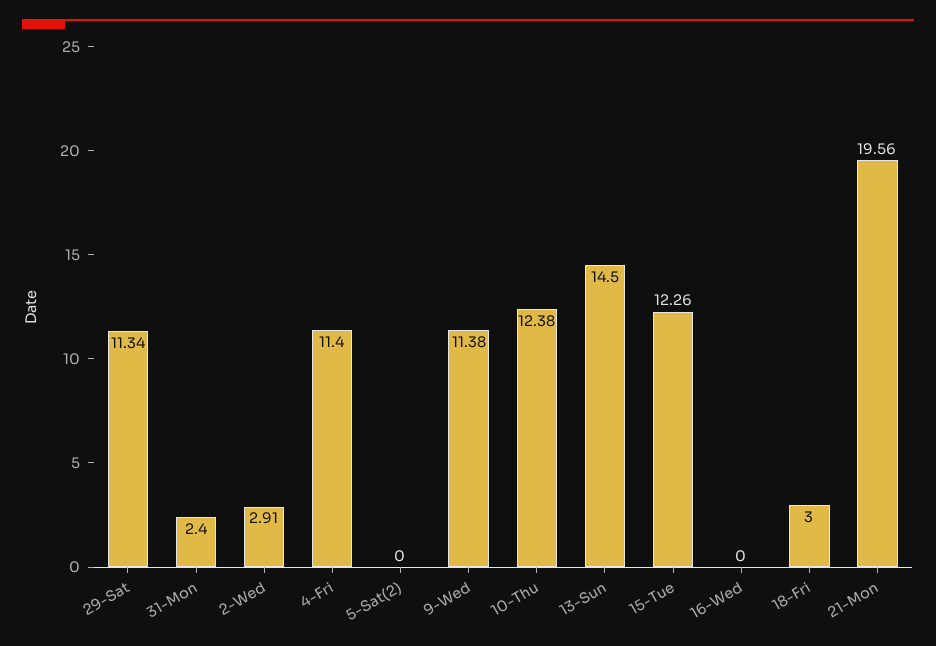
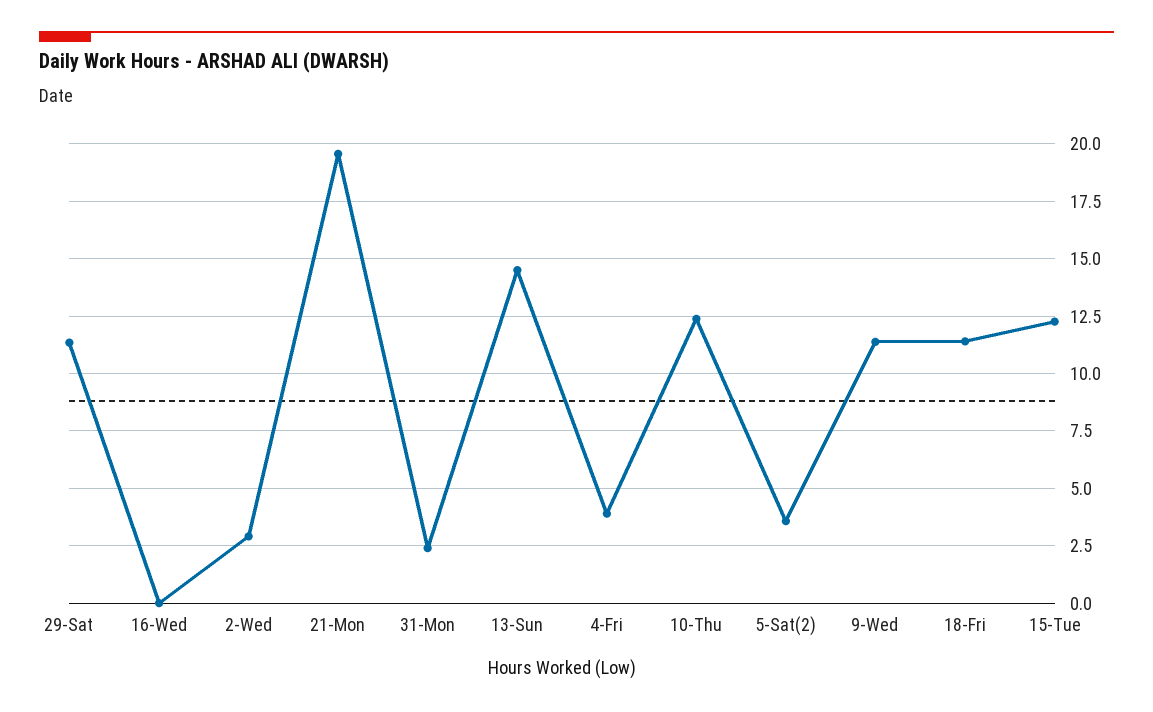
4-Fri: 11.4 -> 4
5-Sat(2): 0 -> 3.5
18-Fri: 3 -> 11.5

